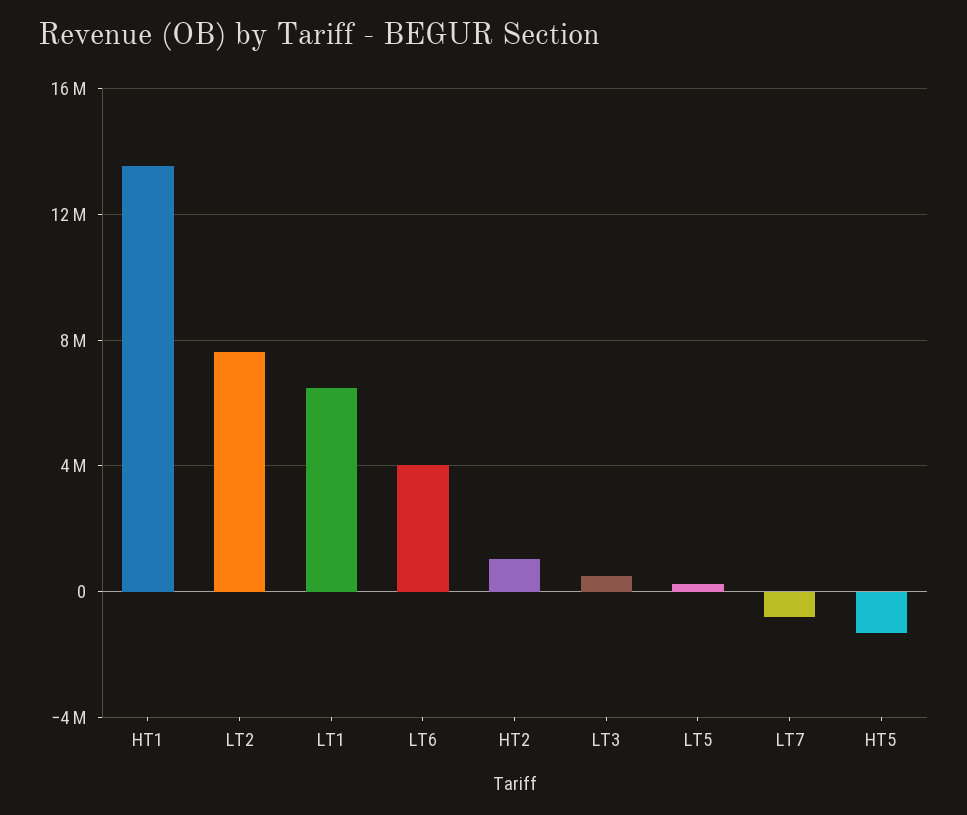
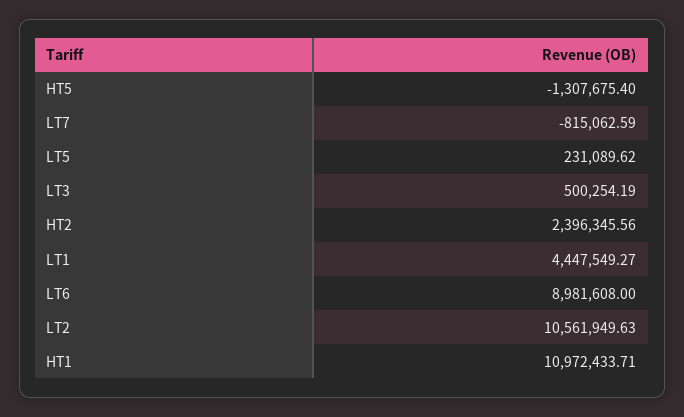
HT1: 13500000 -> 10972433.71
LT2: 7500000 -> 10561949.63
LT1: 6500000 -> 4447549.27
LT6: 4000000 -> 8981608
HT2: 1000000 -> 2396345.56

